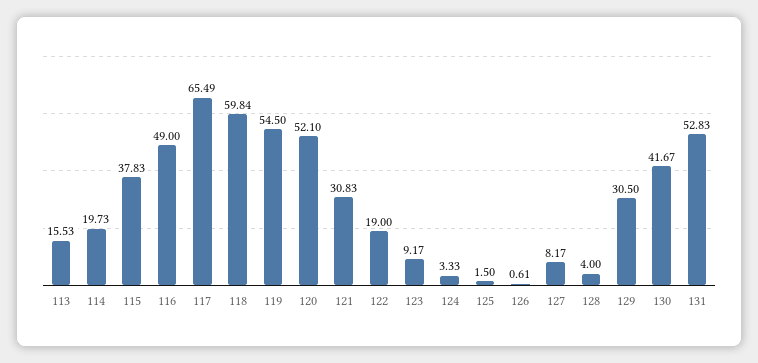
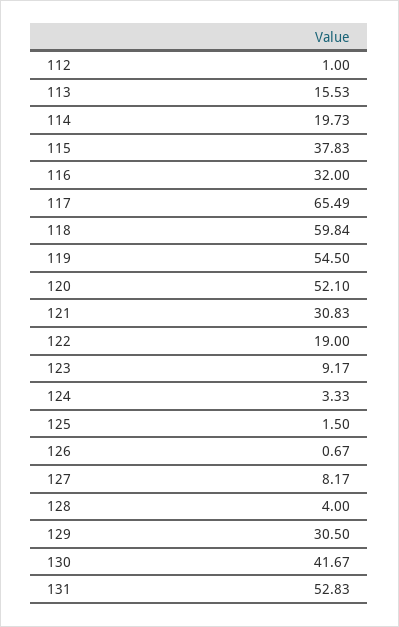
116: 49 -> 32
126: 0.61 -> 0.67
112: none -> 1

